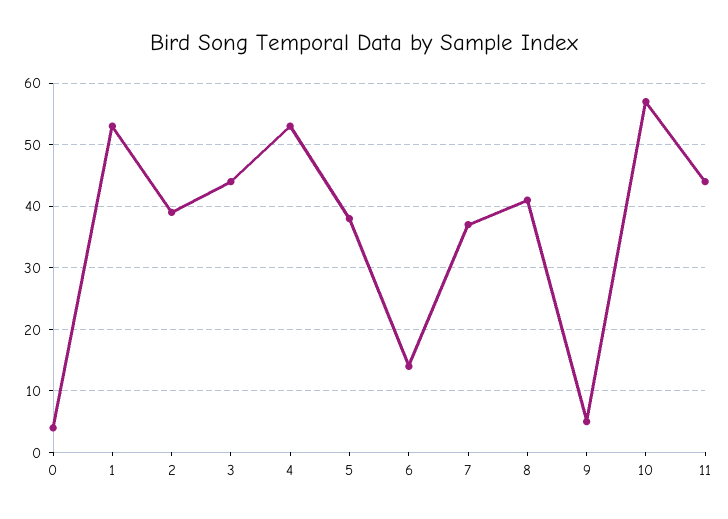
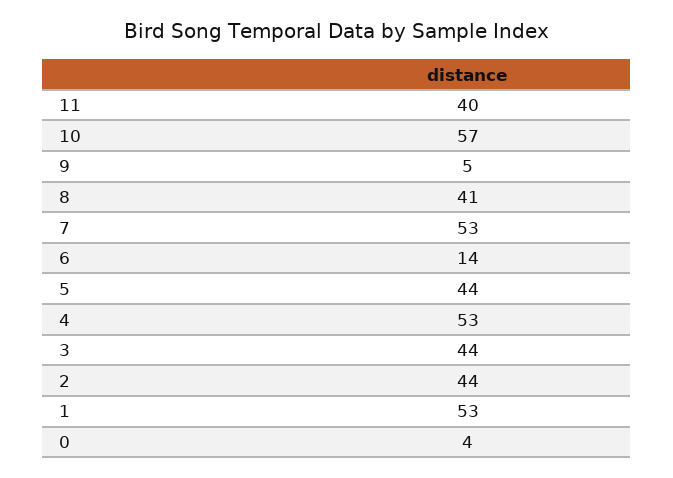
2: 39 -> 44
5: 38 -> 44
7: 37 -> 53
11: 44 -> 40

